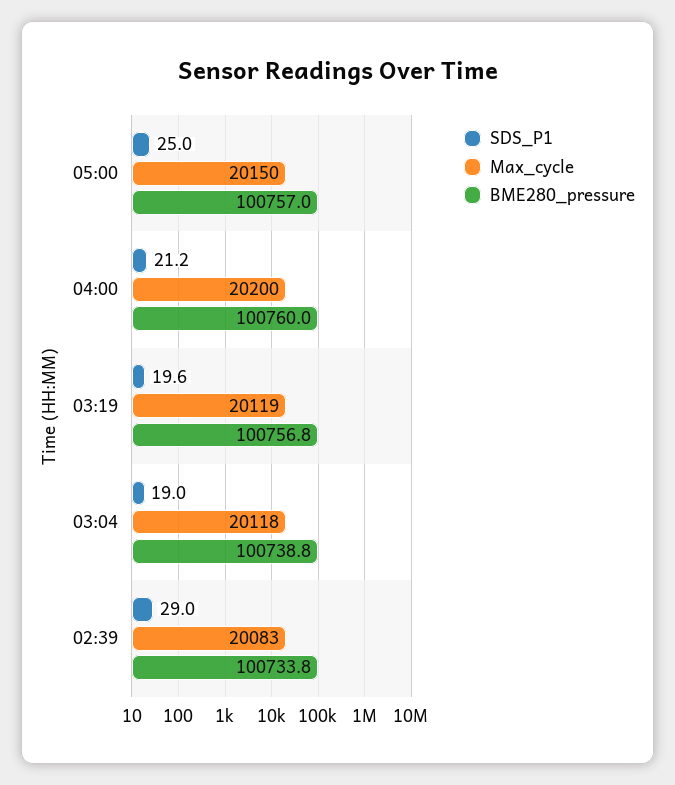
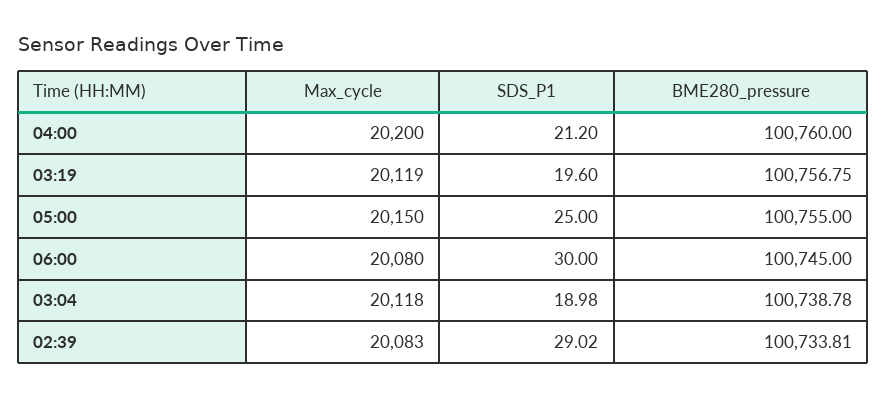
BME280_pressure, 05:00: 100757 -> 100755
Max_cycle, 06:00: none -> 20080
SDS_P1, 06:00: none -> 30
BME280_pressure, 06:00: none -> 100745

